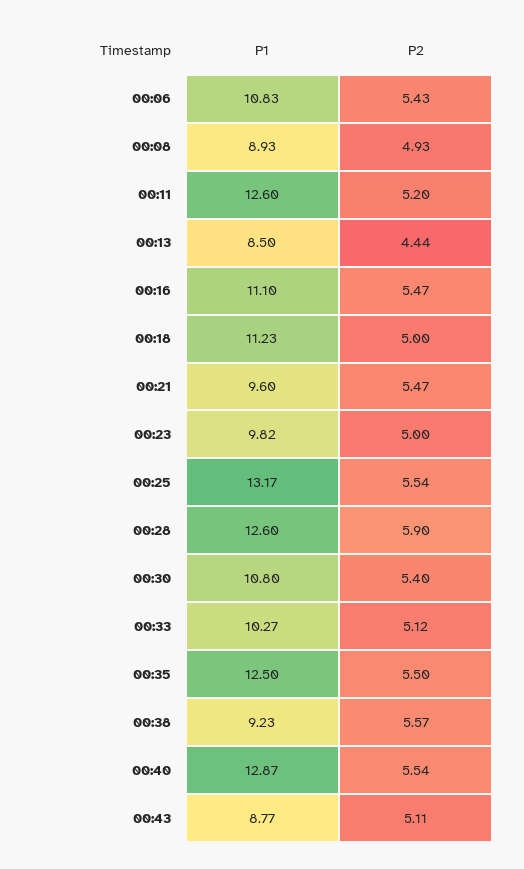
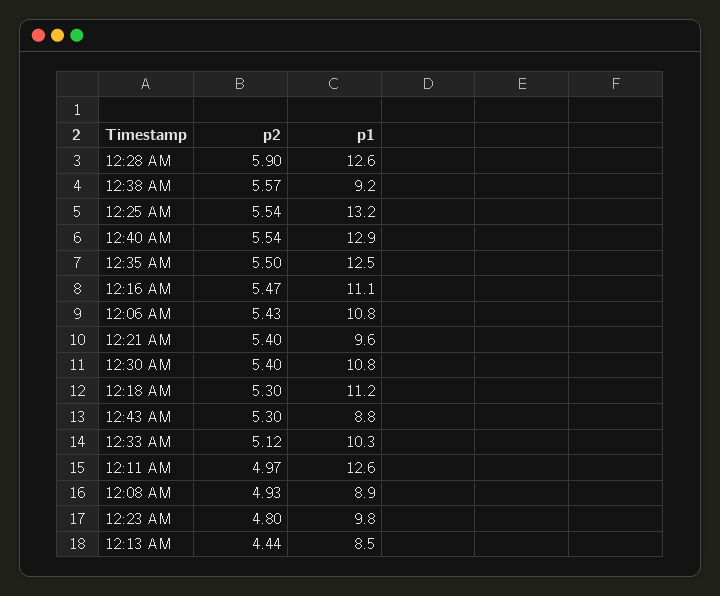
P2, 00:11: 5.2 -> 4.97
P2, 00:18: 5 -> 5.3
P2, 00:21: 5.47 -> 5.4
P2, 00:23: 5 -> 4.8
P2, 00:43: 5.11 -> 5.3

